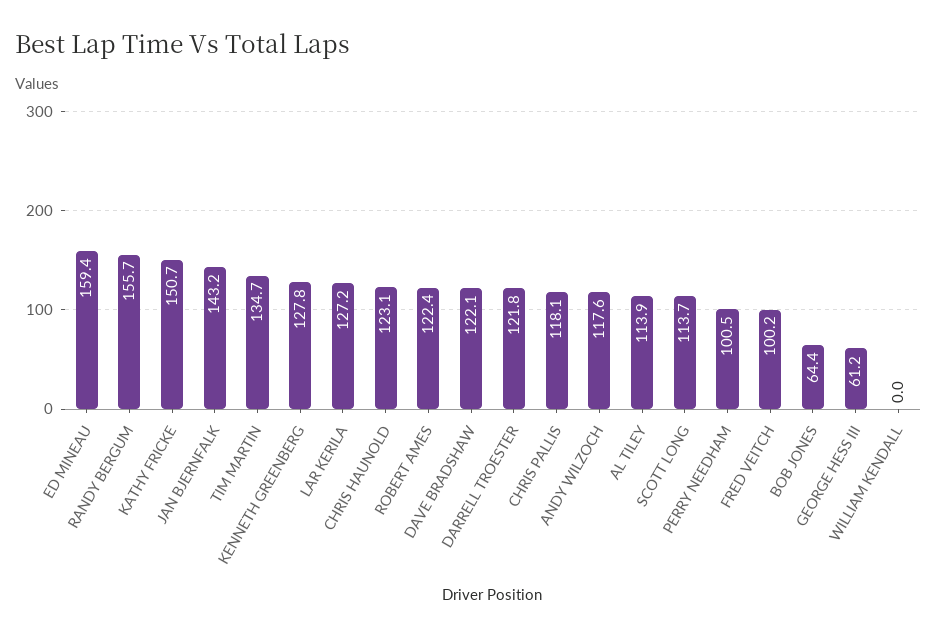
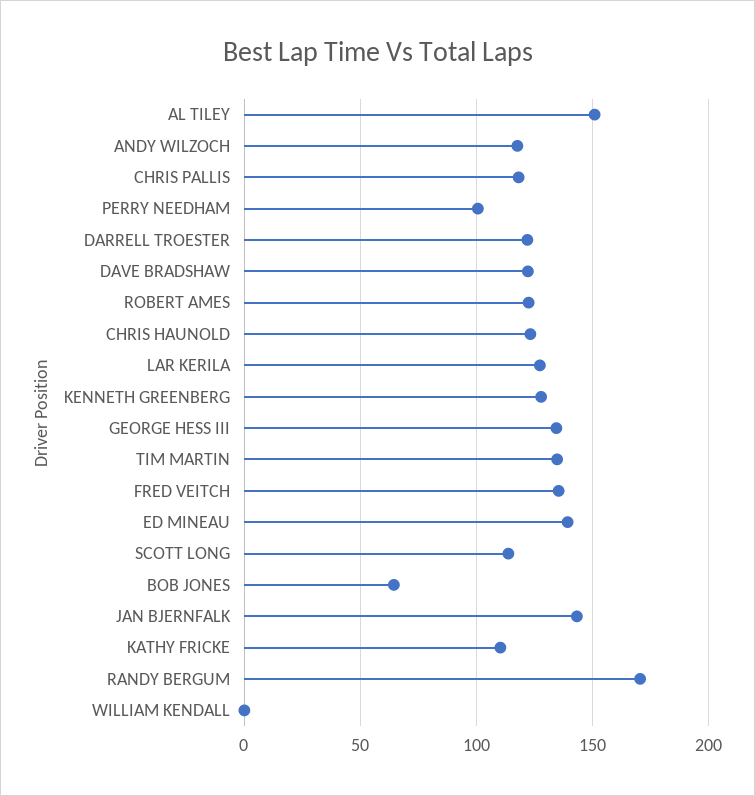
ED MINEAU: 159.4 -> 140
RANDY BERGUM: 155.7 -> 170
KATHY FRICKE: 150.7 -> 110
AL TILEY: 113.9 -> 150
FRED VEITCH: 100.2 -> 135
GEORGE HESS III: 61.2 -> 135

